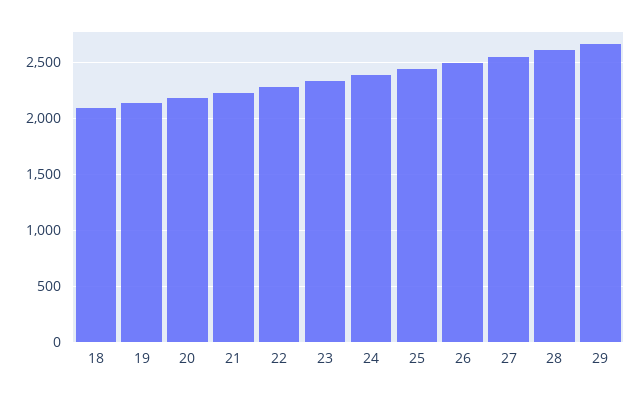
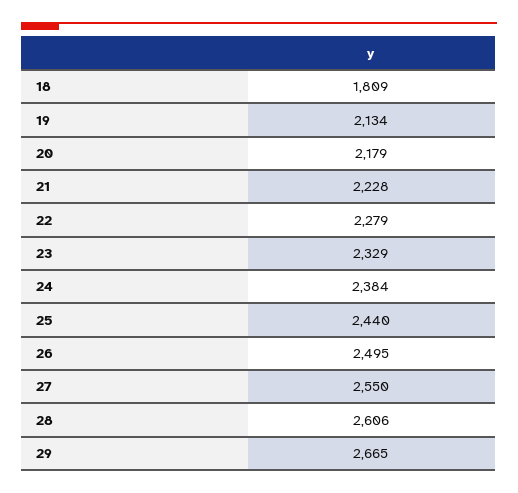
18: 2100 -> 1809

